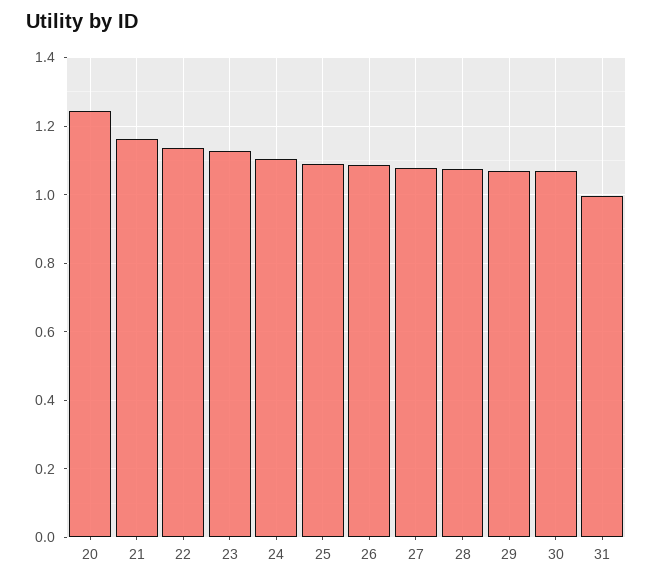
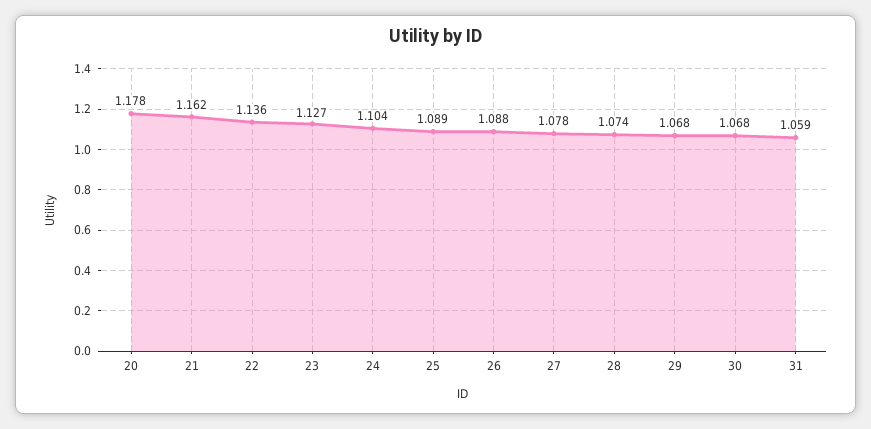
20: 1.24 -> 1.178
31: 1 -> 1.059

